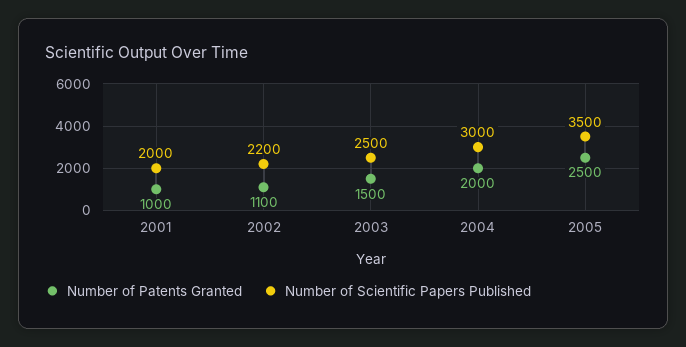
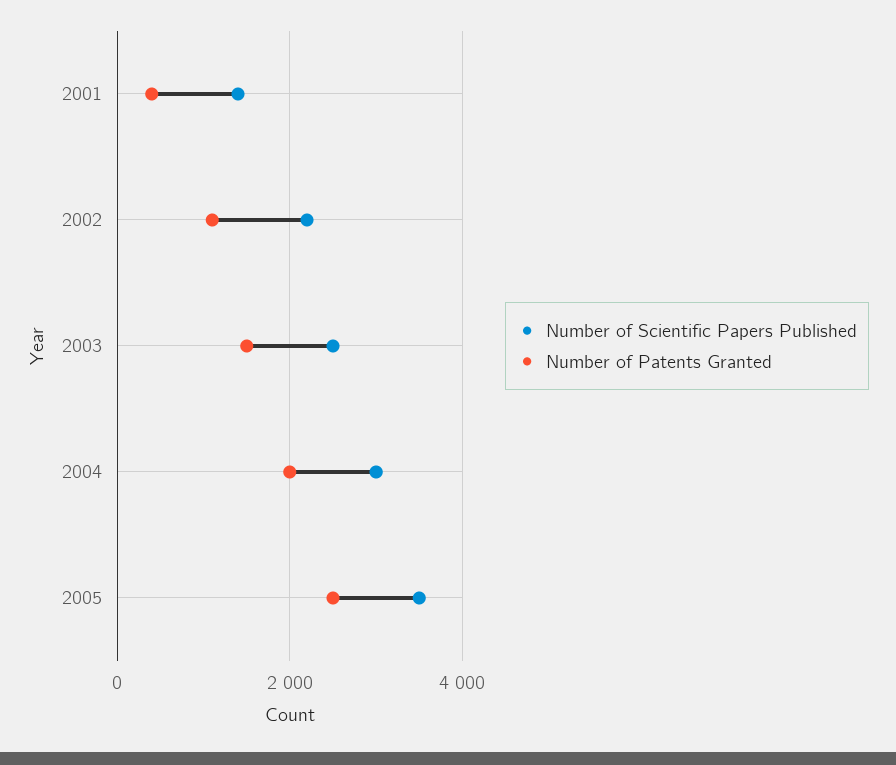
Number of Patents Granted, 2001: 1000 -> 400
Number of Scientific Papers Published, 2001: 2000 -> 1400

